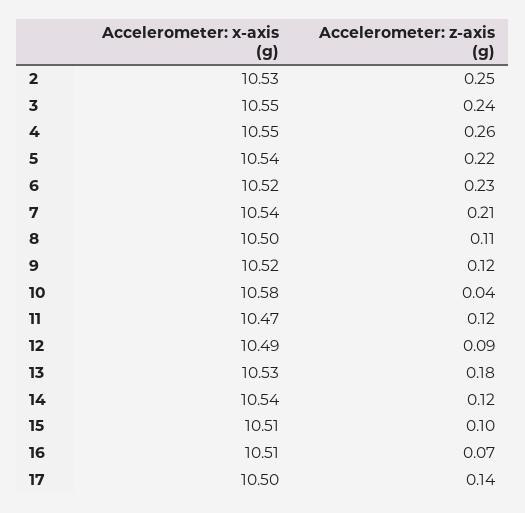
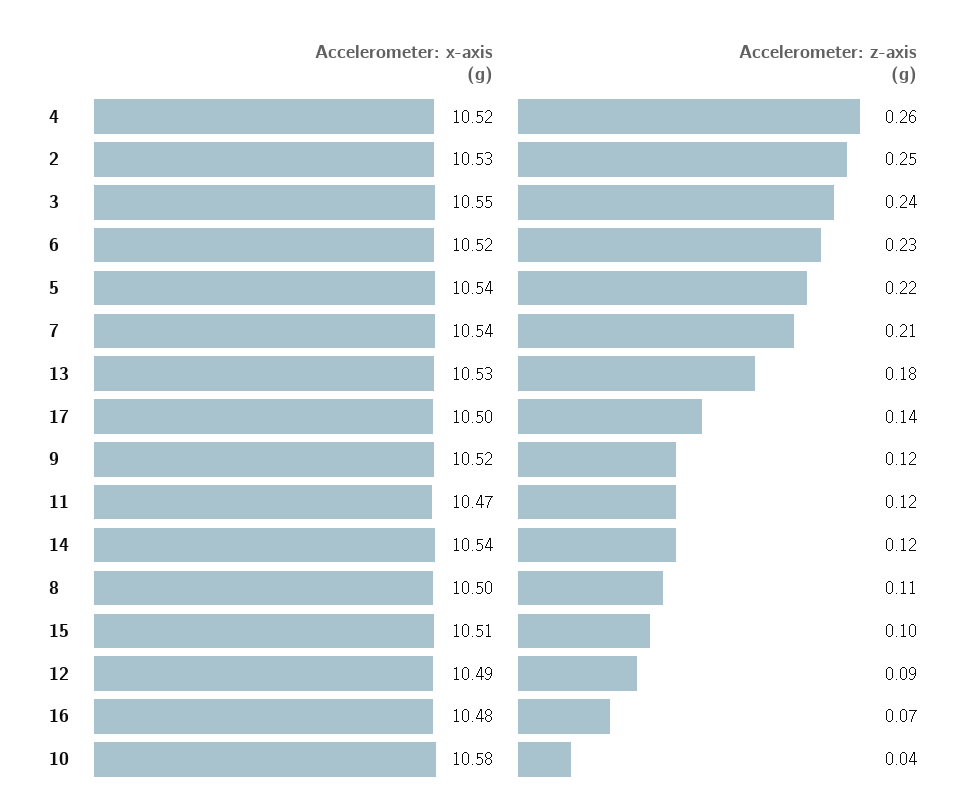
Accelerometer: x-axis (g), 4: 10.55 -> 10.52
Accelerometer: x-axis (g), 16: 10.51 -> 10.48

